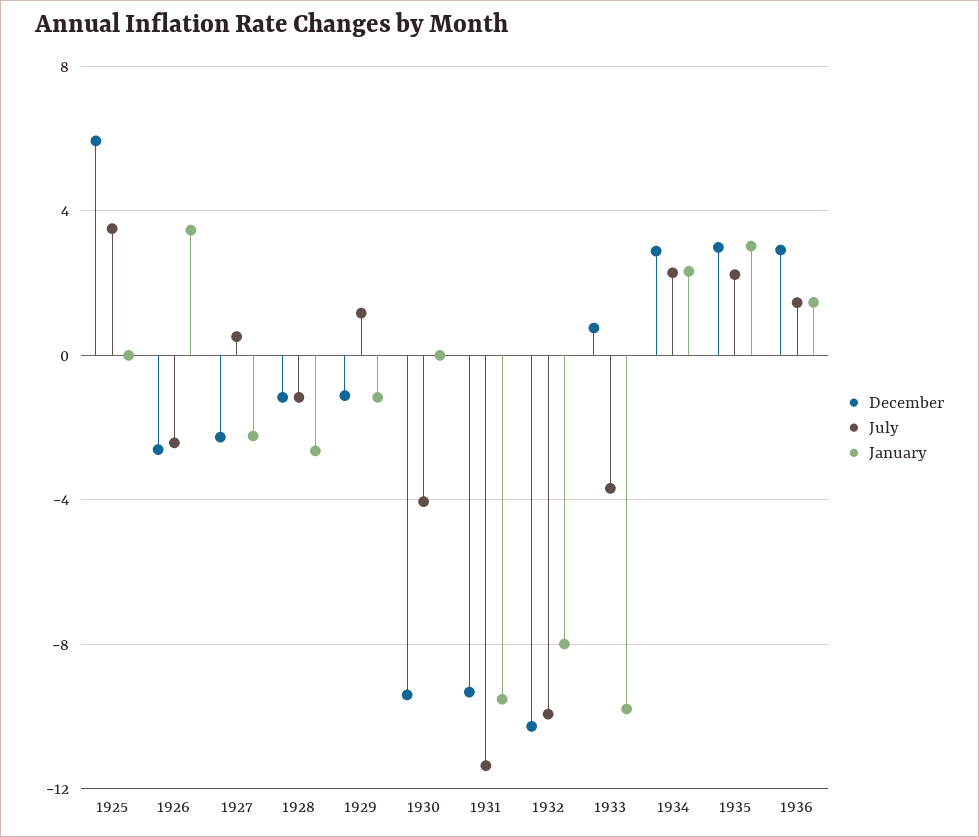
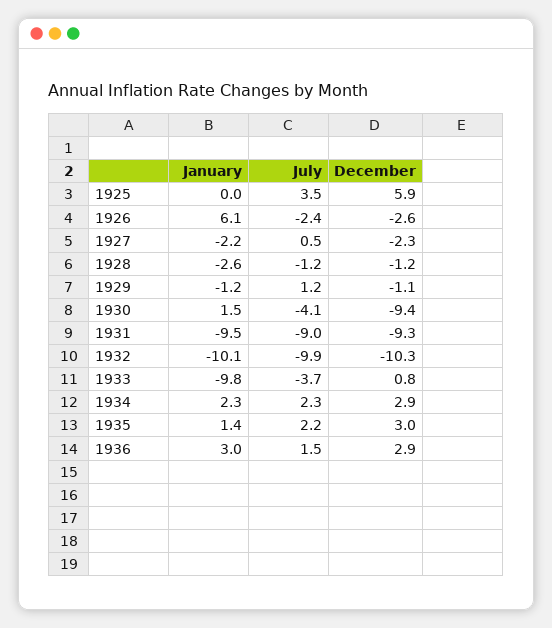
January, 1926: 3.5 -> 6.1
January, 1930: 0 -> 1.5
July, 1931: -11.5 -> -9
January, 1932: -8 -> -10.1
January, 1935: 3 -> 1.4
January, 1936: 1.5 -> 3

